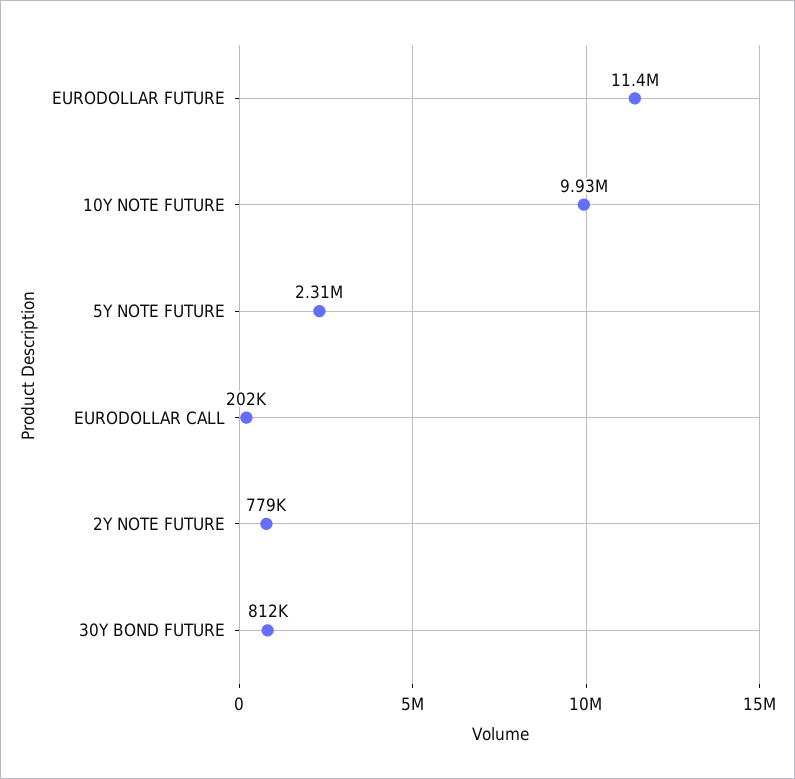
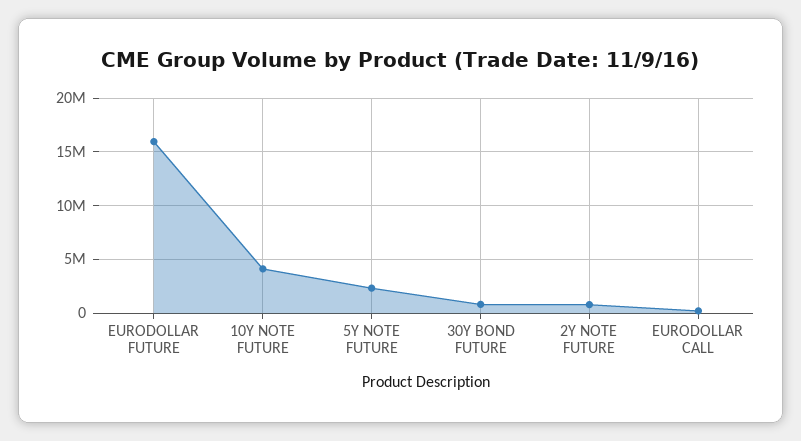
EURODOLLAR FUTURE: 11400000 -> 16000000
10Y NOTE FUTURE: 9930000 -> 4000000

